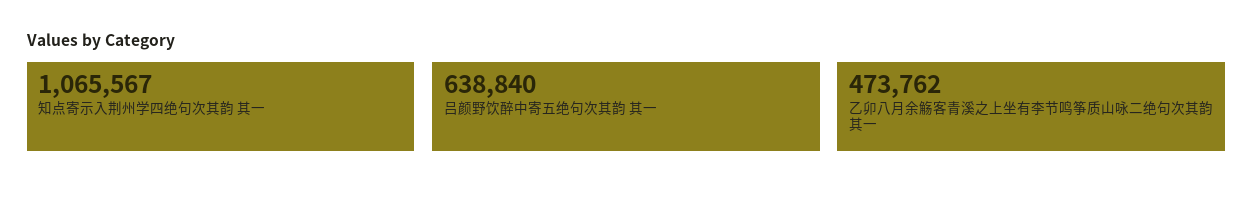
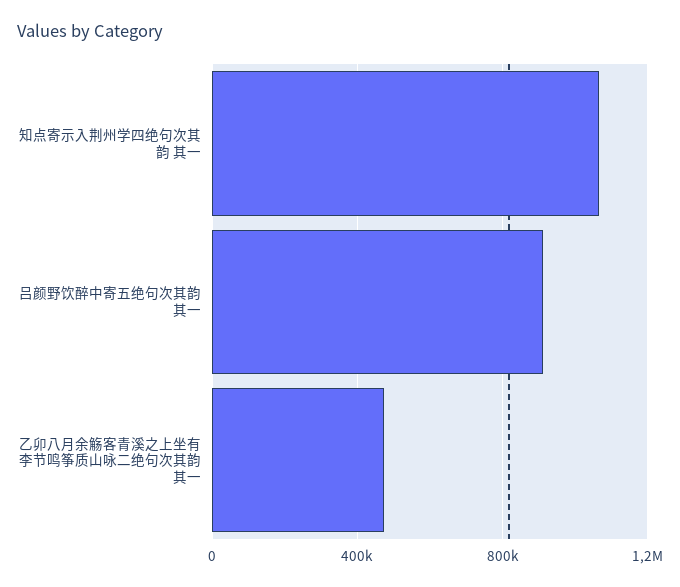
吕颜野饮醉中寄五绝句次其韵 其一: 638840 -> 900000

